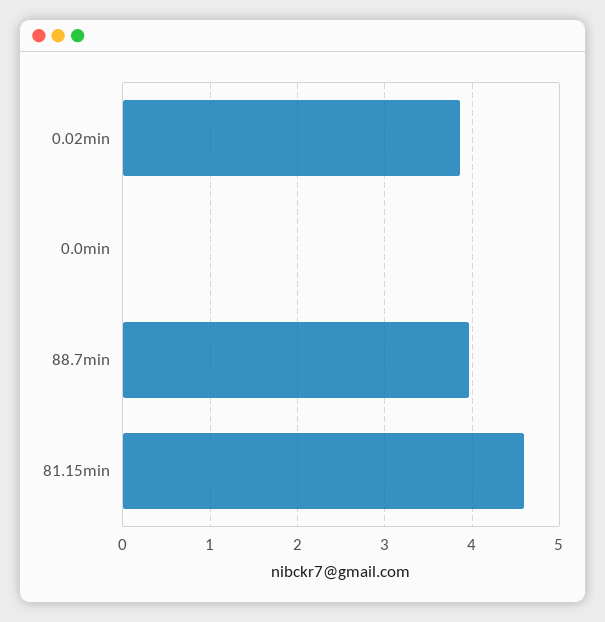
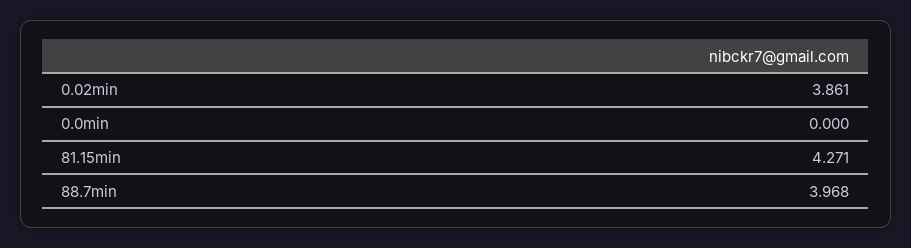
81.15min: 4.6 -> 4.271

